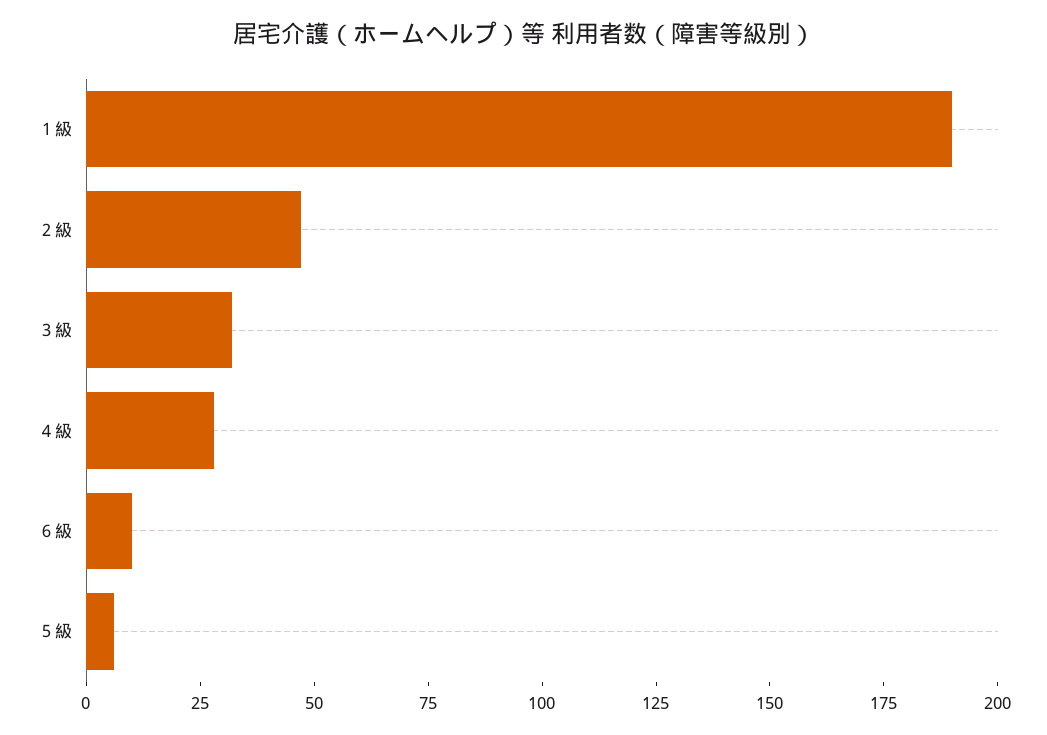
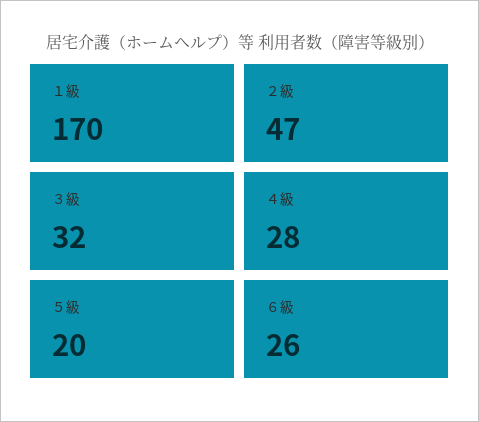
１級: 190 -> 170
６級: 10 -> 26
５級: 5 -> 20

